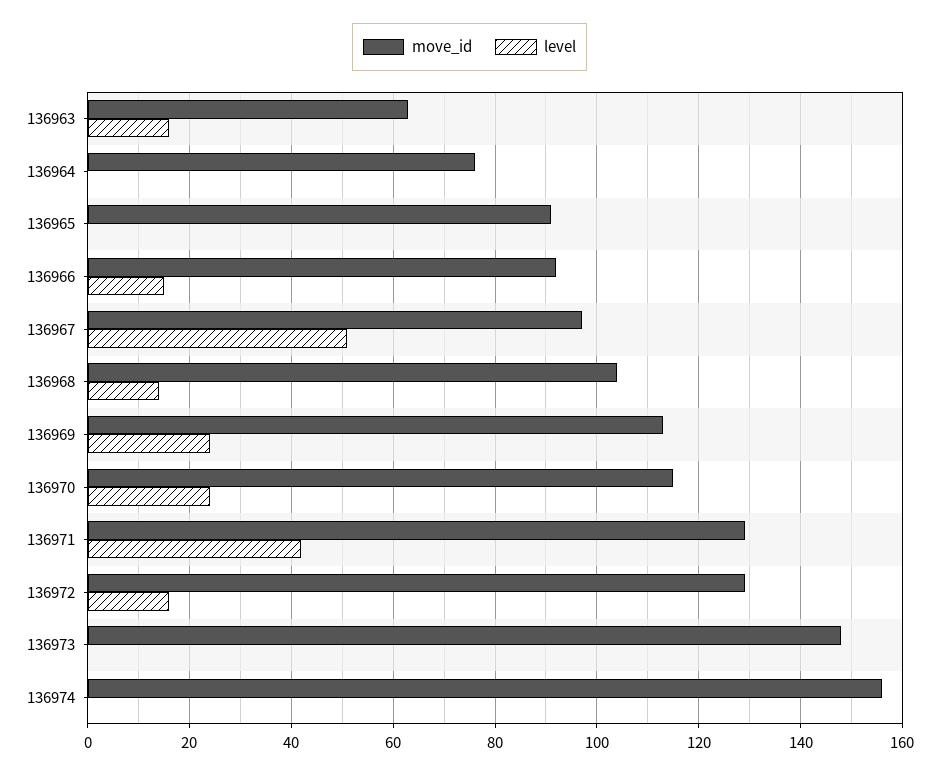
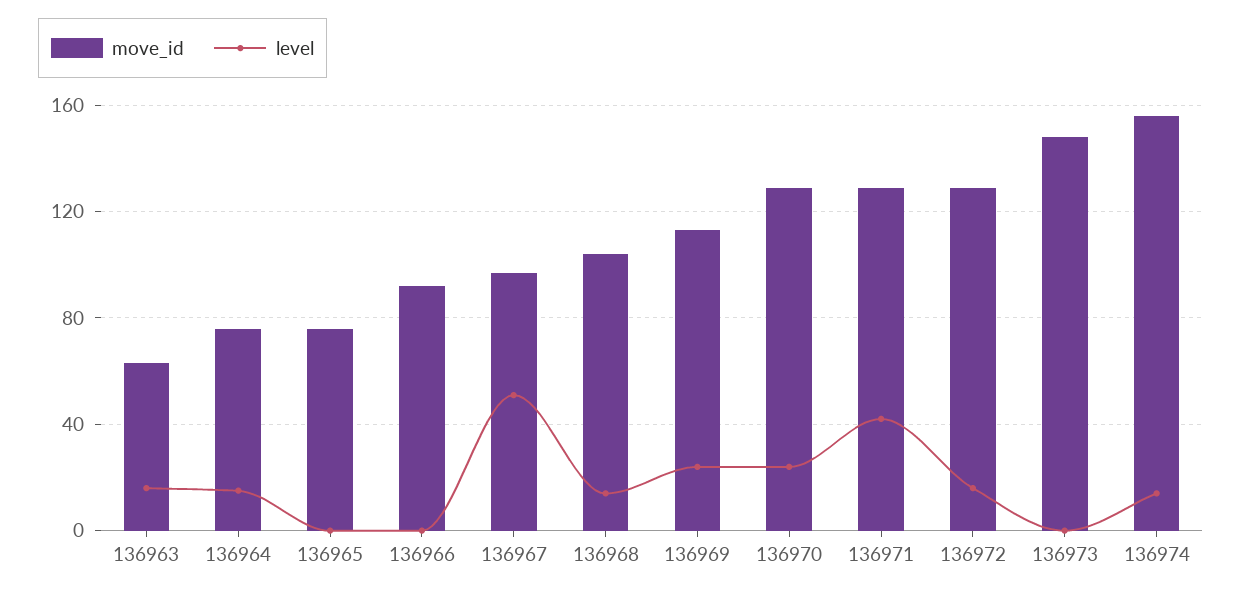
level, 136964: 0 -> 15
move_id, 136965: 90 -> 75
level, 136966: 15 -> 0
move_id, 136970: 115 -> 130
level, 136974: 0 -> 15

